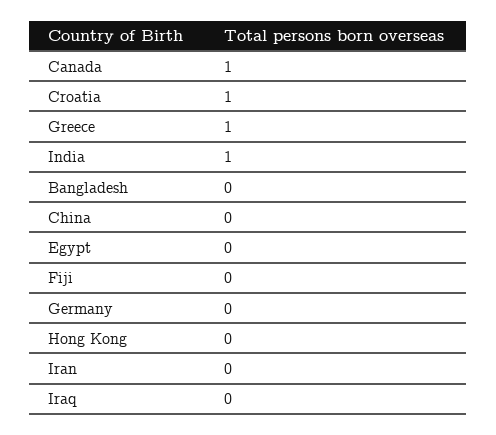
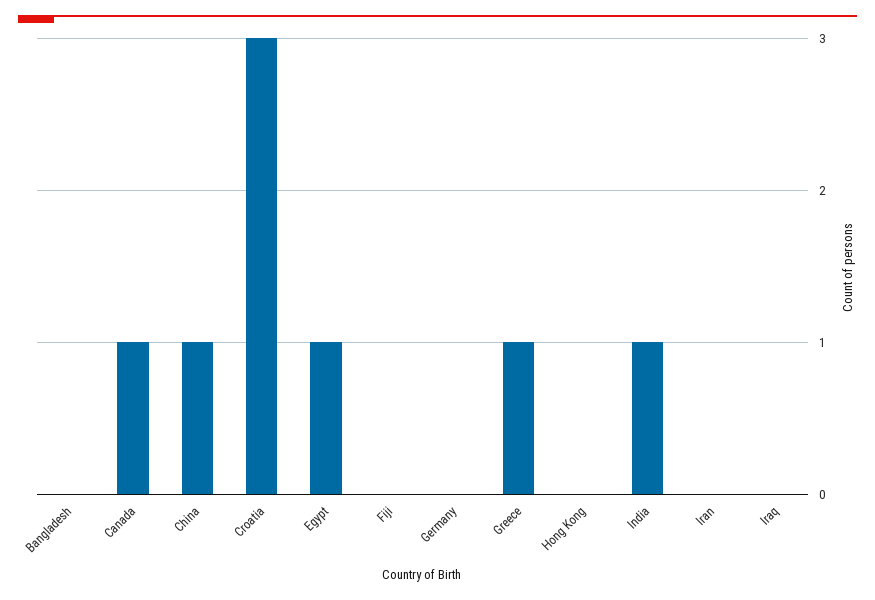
Croatia: 1 -> 3
China: 0 -> 1
Egypt: 0 -> 1

